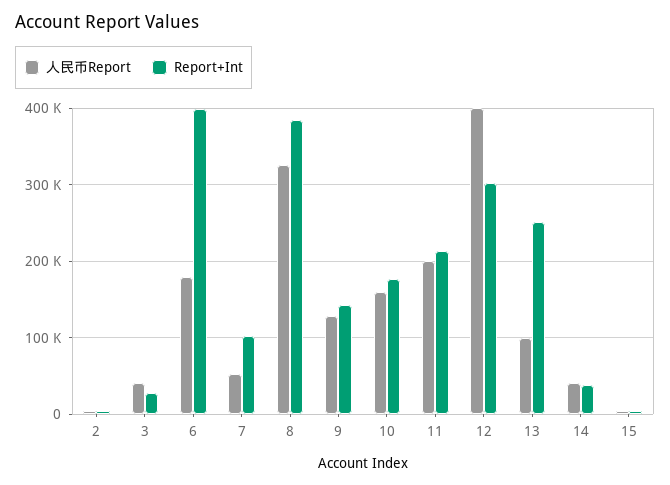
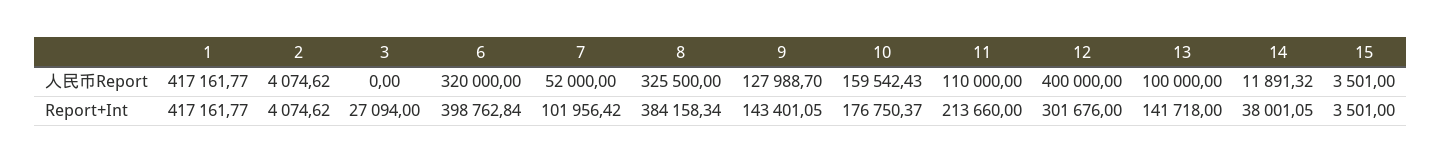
人民币Report, 3: 40000 -> 0
人民币Report, 6: 180000 -> 320000
人民币Report, 11: 200000 -> 110000
Report+Int, 13: 250000 -> 141718
人民币Report, 14: 40000 -> 11891.32
人民币Report, 1: none -> 417161.77
Report+Int, 1: none -> 417161.77

